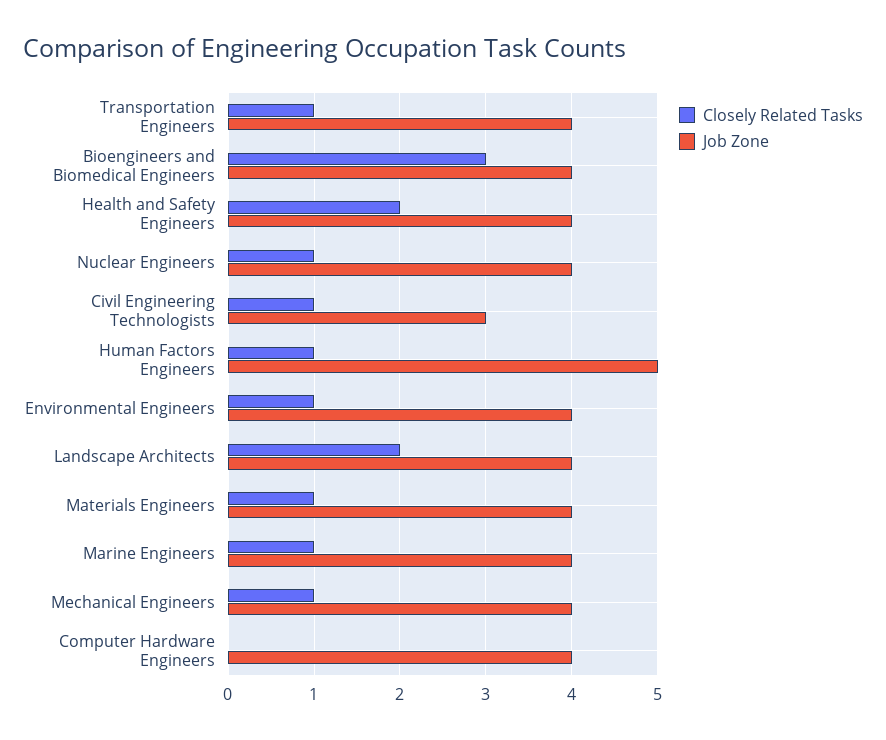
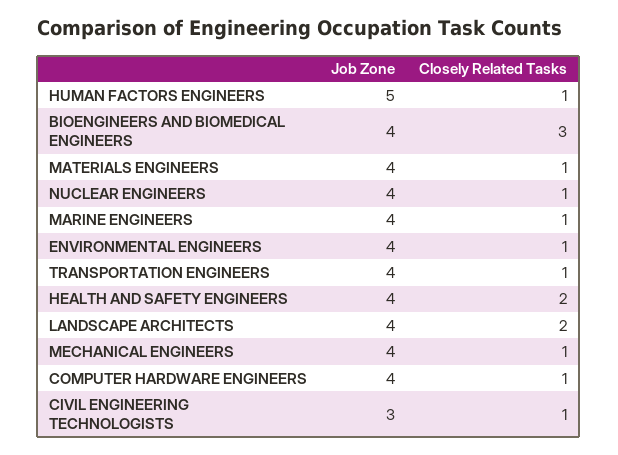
Closely Related Tasks, Computer Hardware Engineers: 0 -> 1

